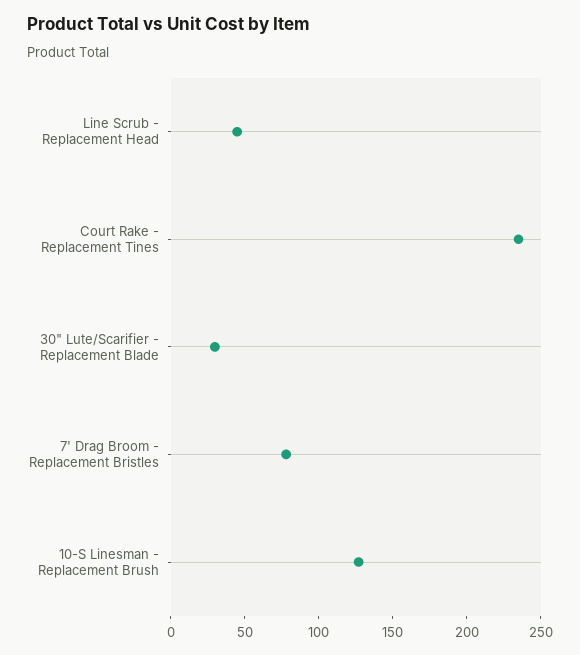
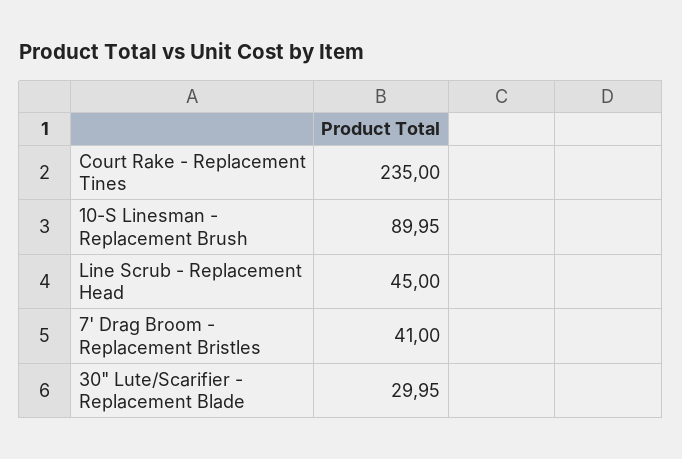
7' Drag Broom - Replacement Bristles: 80 -> 41
10-S Linesman - Replacement Brush: 130 -> 89.95

